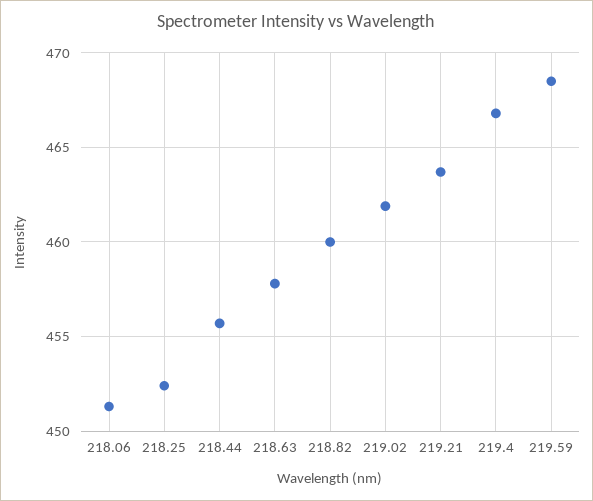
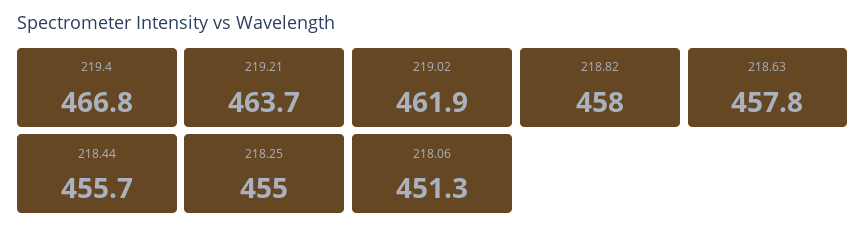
218.25: 452.5 -> 455
218.82: 460 -> 458
219.59: 468.5 -> none

